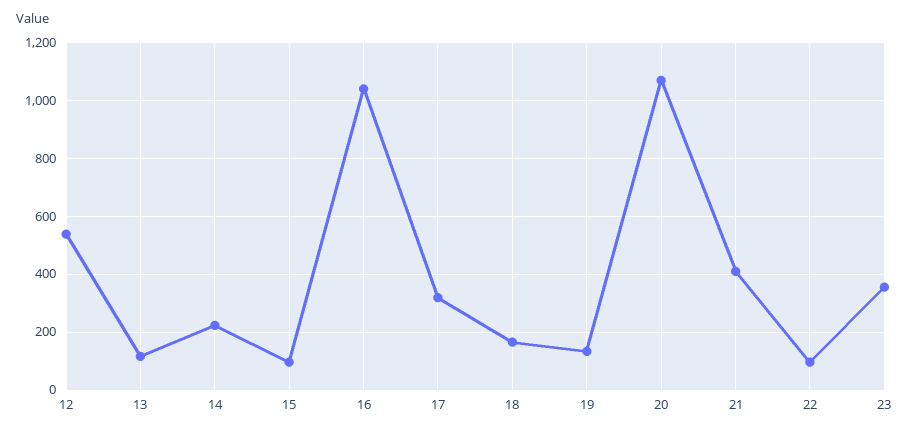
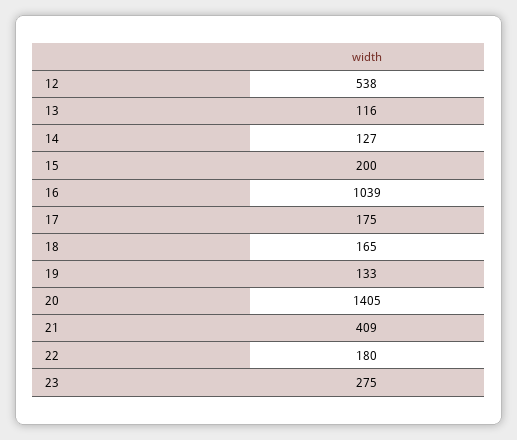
14: 225 -> 127
15: 100 -> 200
17: 325 -> 175
20: 1075 -> 1405
22: 100 -> 180
23: 350 -> 275

